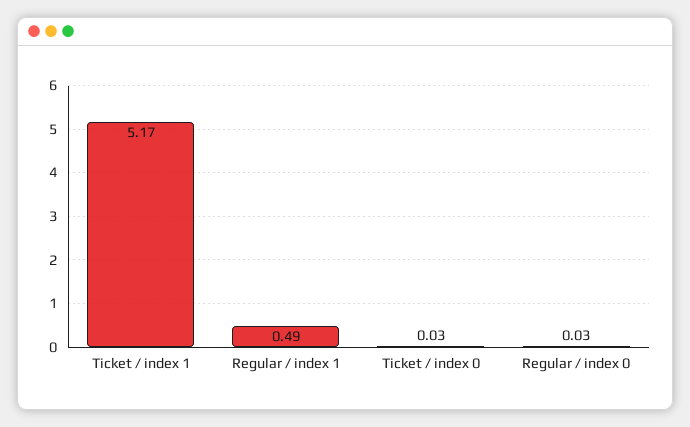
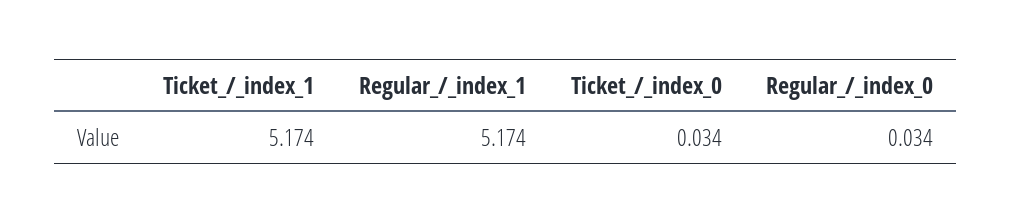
Regular / index 1: 0.49 -> 5.174

